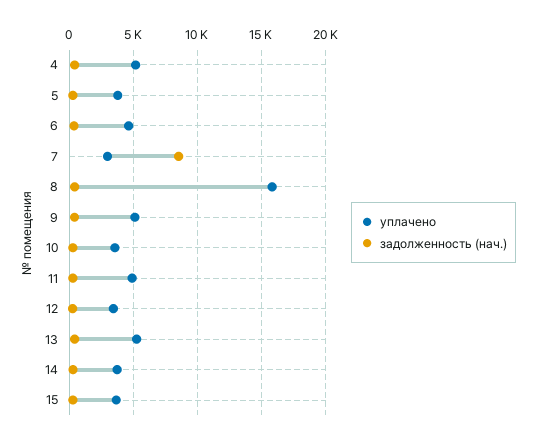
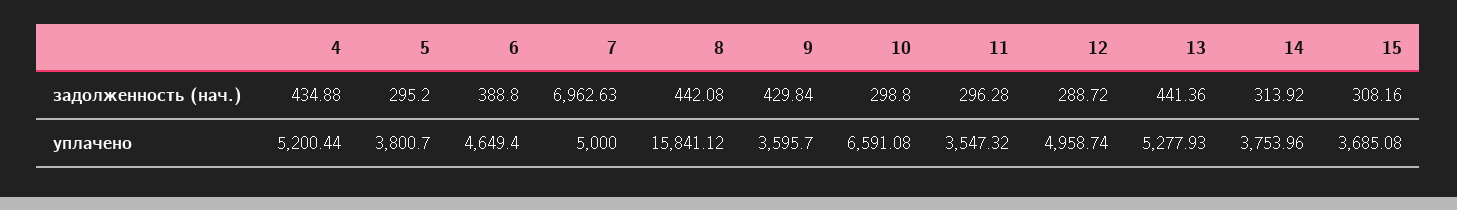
уплачено, 7: 3000 -> 5000
задолженность (нач.), 7: 8500 -> 6962.63
уплачено, 9: 5000 -> 3595.7
уплачено, 10: 3500 -> 6591.08
уплачено, 11: 5000 -> 3547.32
уплачено, 12: 3500 -> 4958.74

